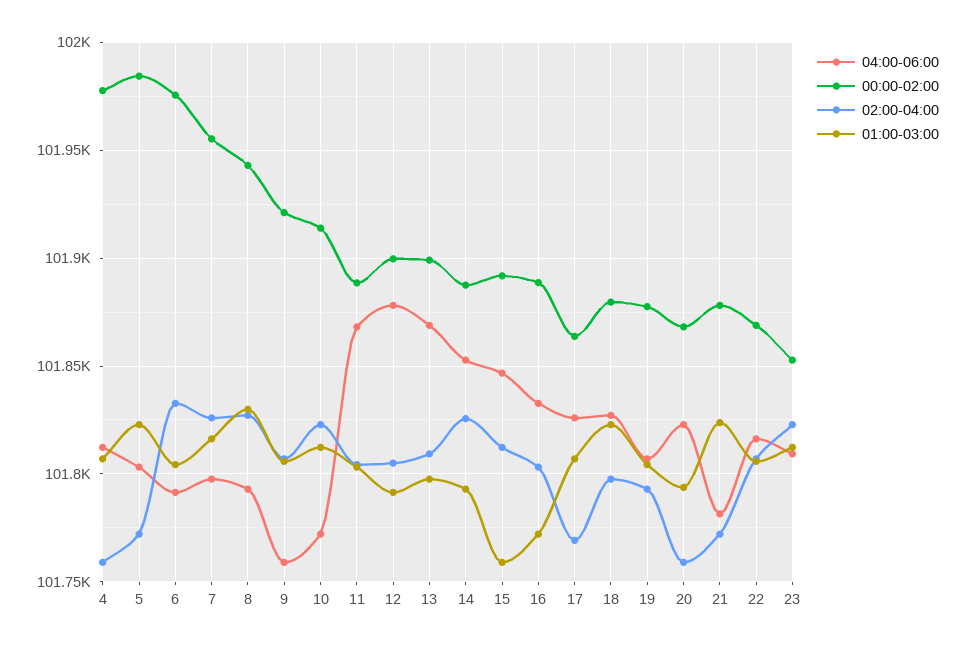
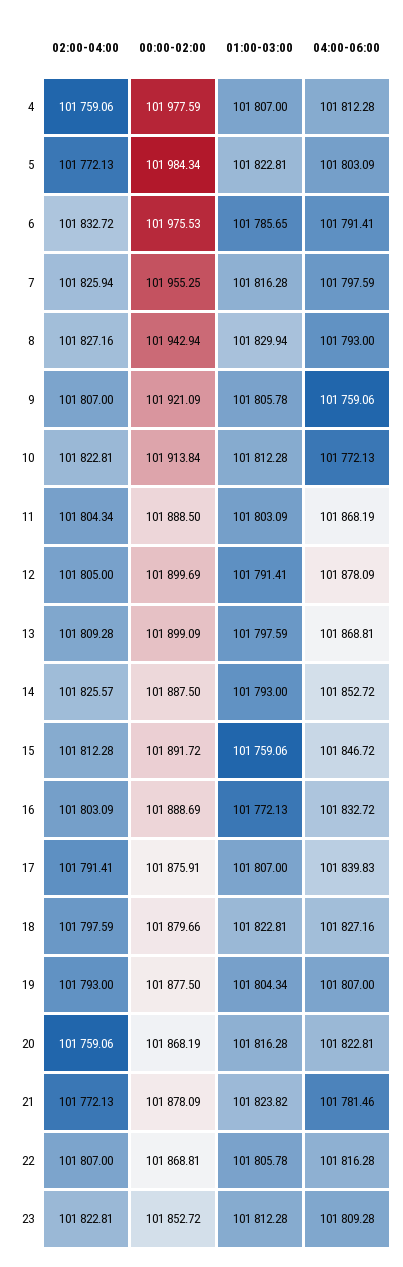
01:00-03:00, 6: 101805 -> 101785.65
04:00-06:00, 17: 101825 -> 101839.83
00:00-02:00, 17: 101865 -> 101875.91
02:00-04:00, 17: 101770 -> 101791.41
01:00-03:00, 20: 101795 -> 101816.28

